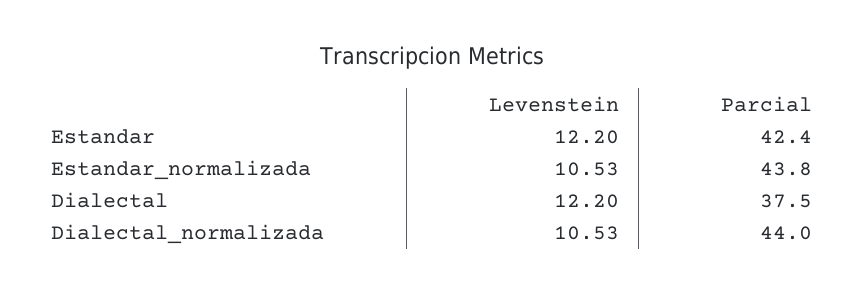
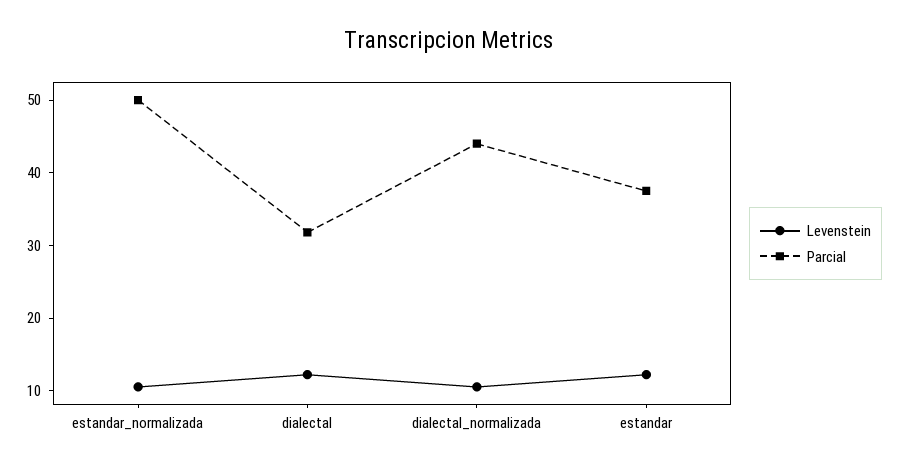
Parcial, Estandar: 42.4 -> 38
Parcial, Estandar_normalizada: 43.8 -> 50
Parcial, Dialectal: 37.5 -> 32

